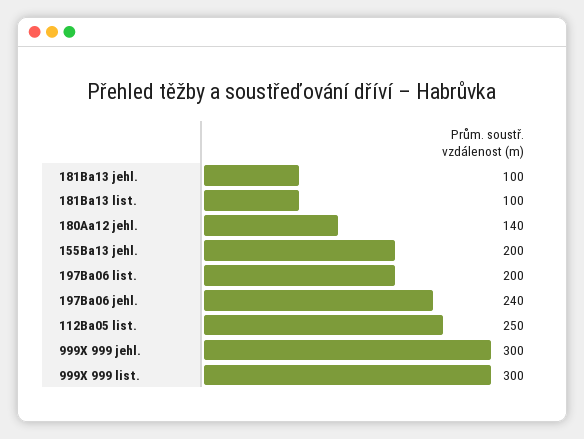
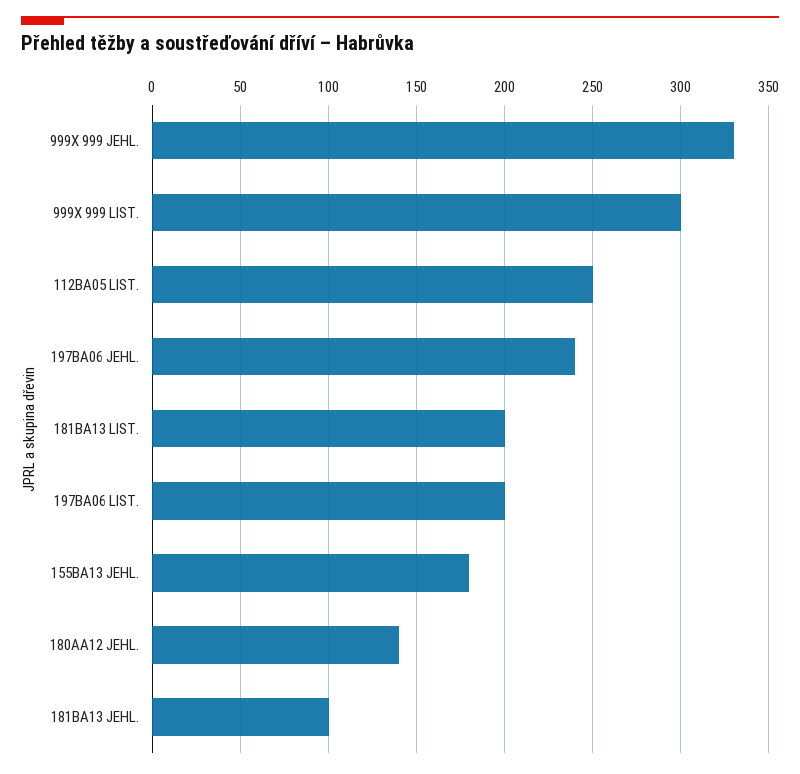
181Ba13 list.: 100 -> 200
155Ba13 jehl.: 200 -> 180
999X 999 jehl.: 300 -> 330

